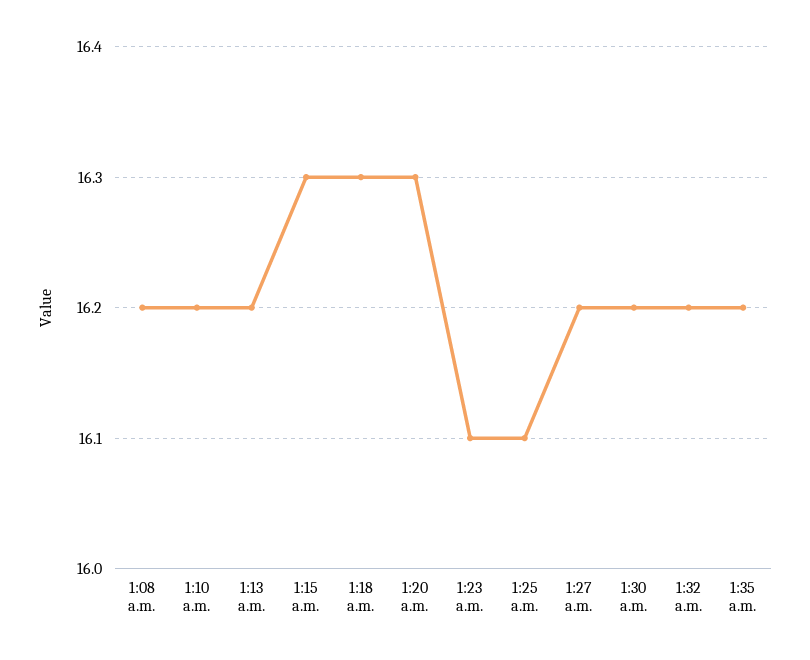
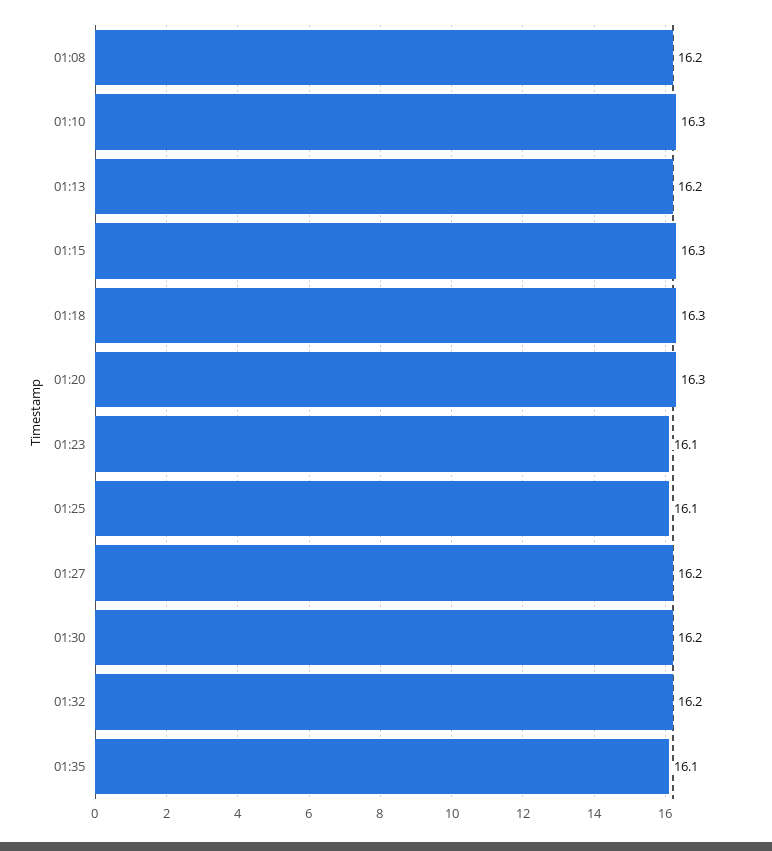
1:10 a.m.: 16.2 -> 16.3
1:35 a.m.: 16.2 -> 16.1

